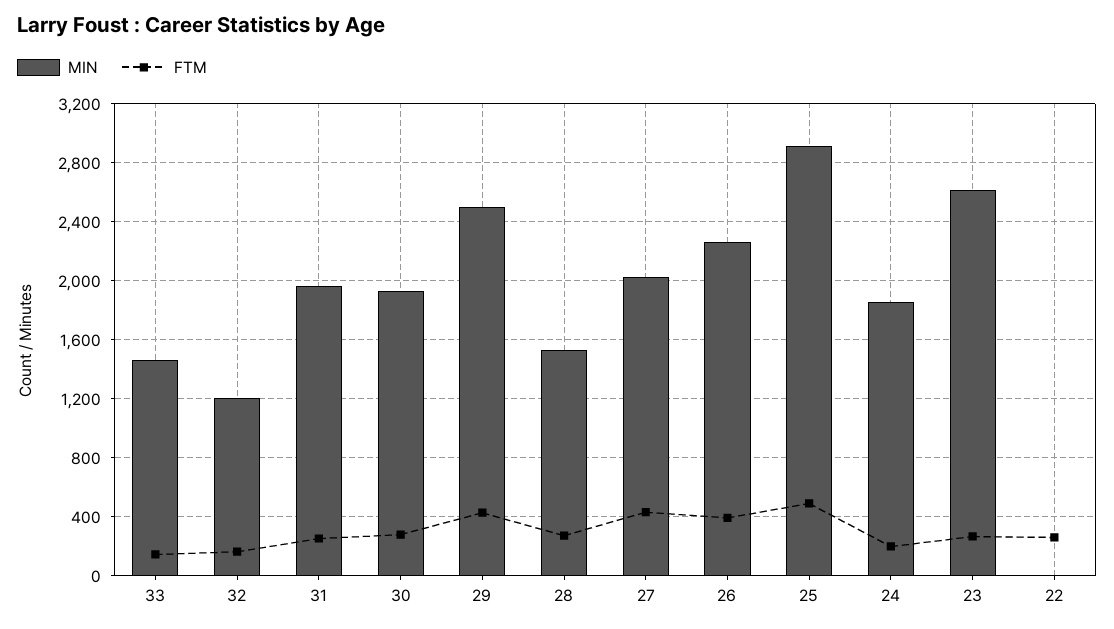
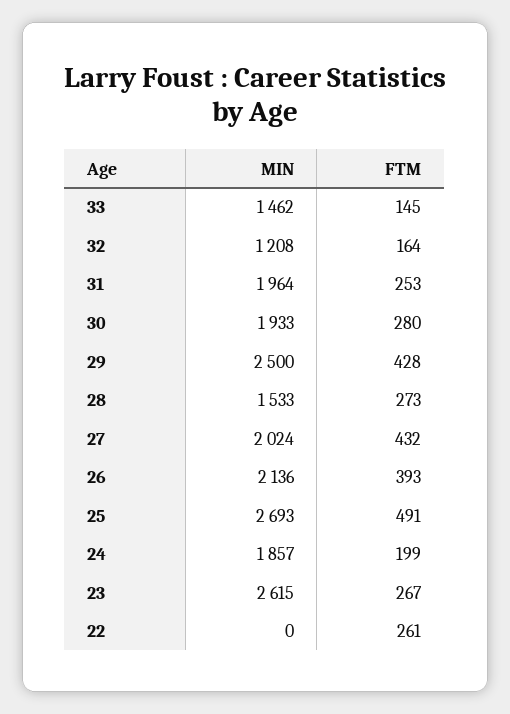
MIN, 26: 2250 -> 2136
MIN, 25: 2900 -> 2693

